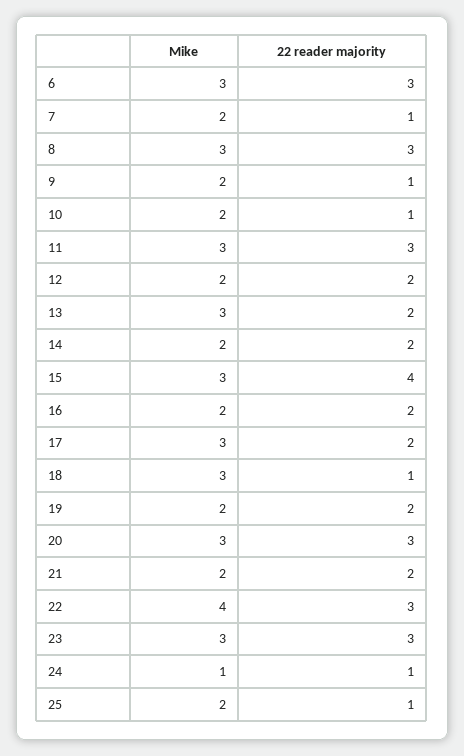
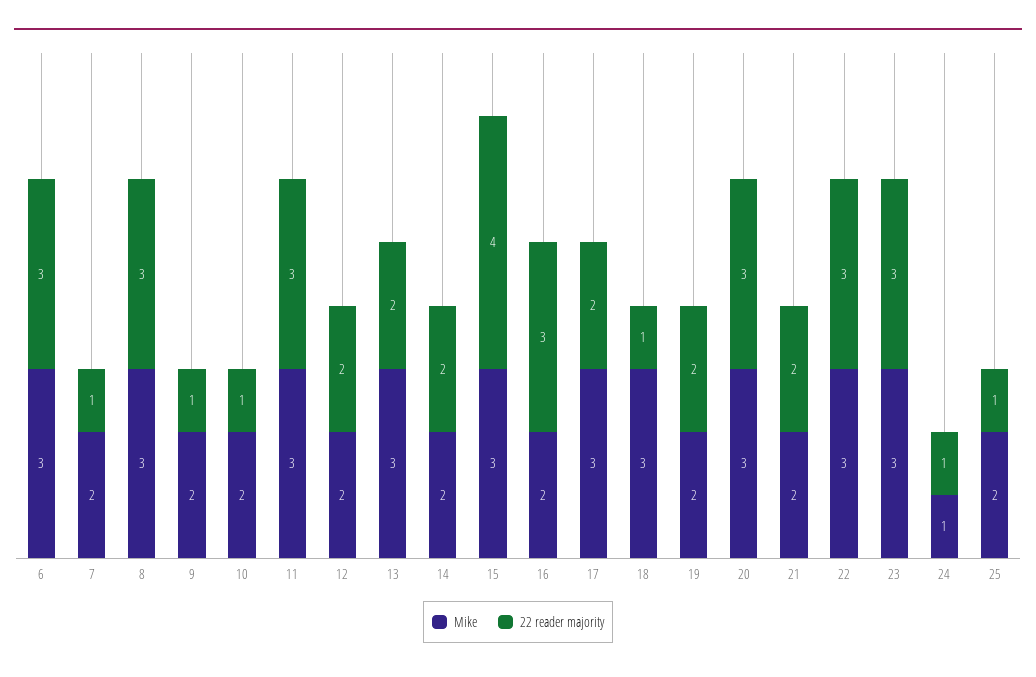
22 reader majority, 16: 2 -> 3
Mike, 22: 4 -> 3

